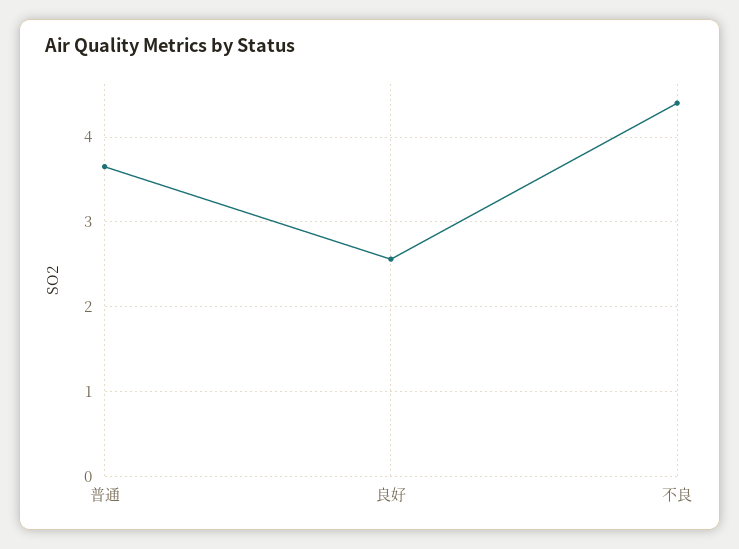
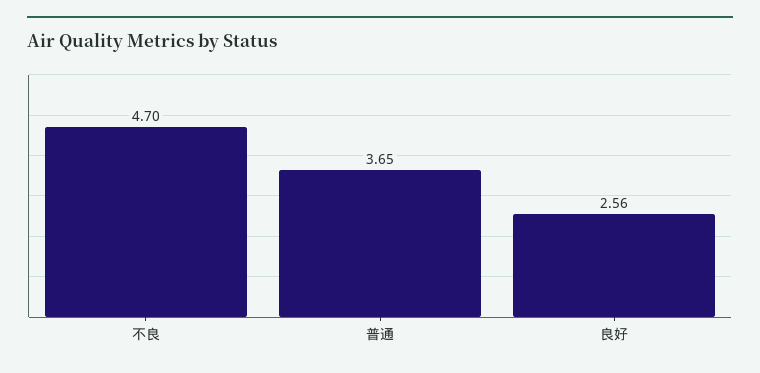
不良: 4.4 -> 4.7

